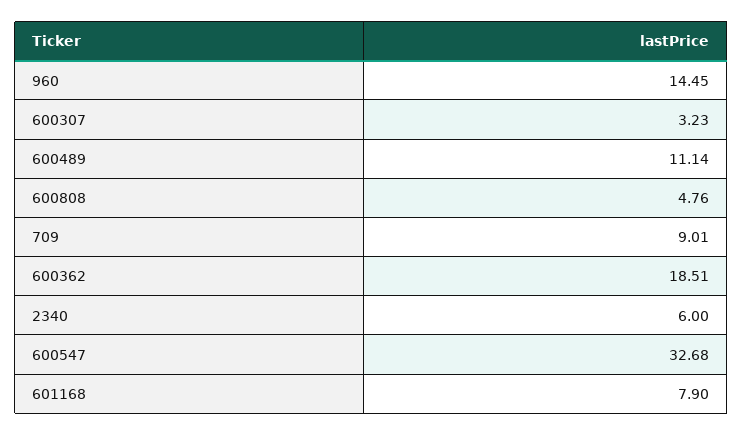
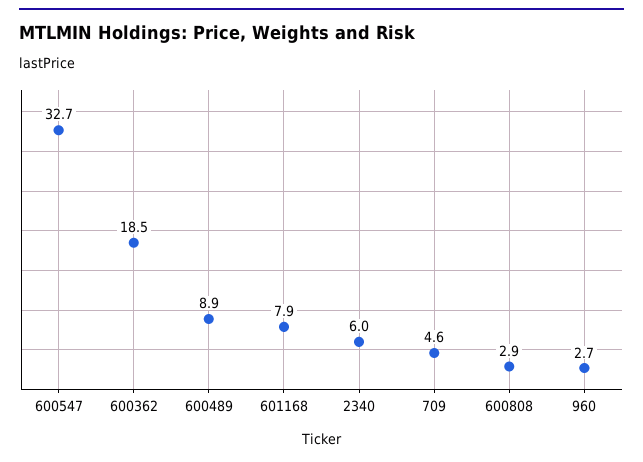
960: 14.45 -> 2.7
600307: 3.23 -> none
600489: 11.14 -> 8.9
600808: 4.76 -> 2.9
709: 9.01 -> 4.6

